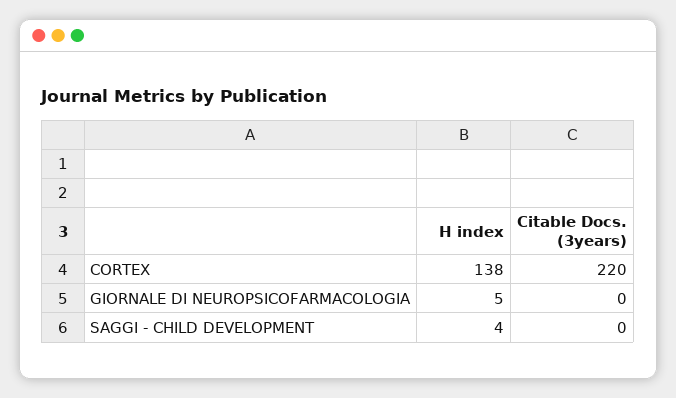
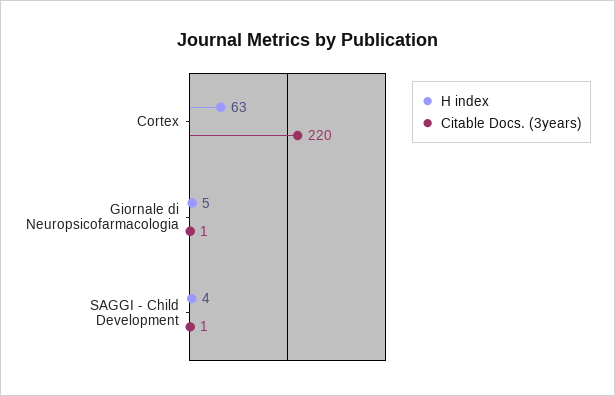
H index, CORTEX: 138 -> 63
Citable Docs. (3years), GIORNALE DI NEUROPSICOFARMACOLOGIA: 0 -> 1
Citable Docs. (3years), SAGGI - CHILD DEVELOPMENT: 0 -> 1

